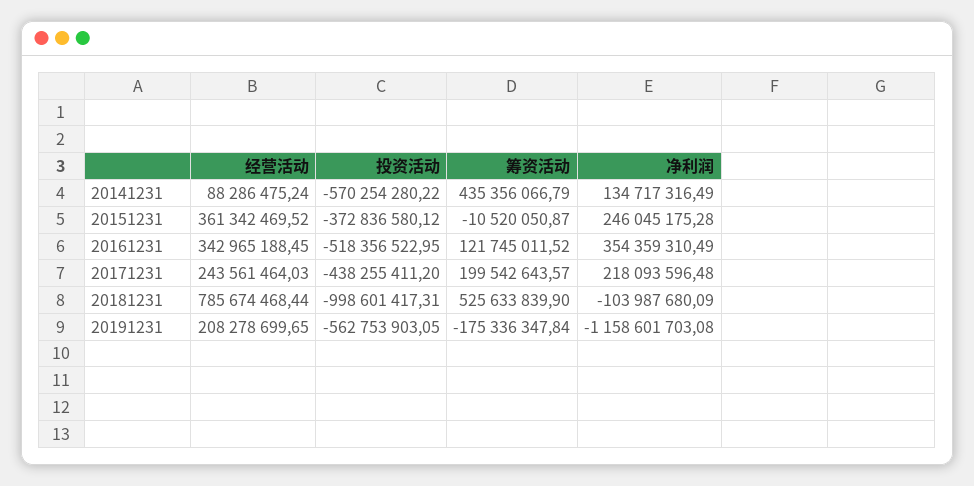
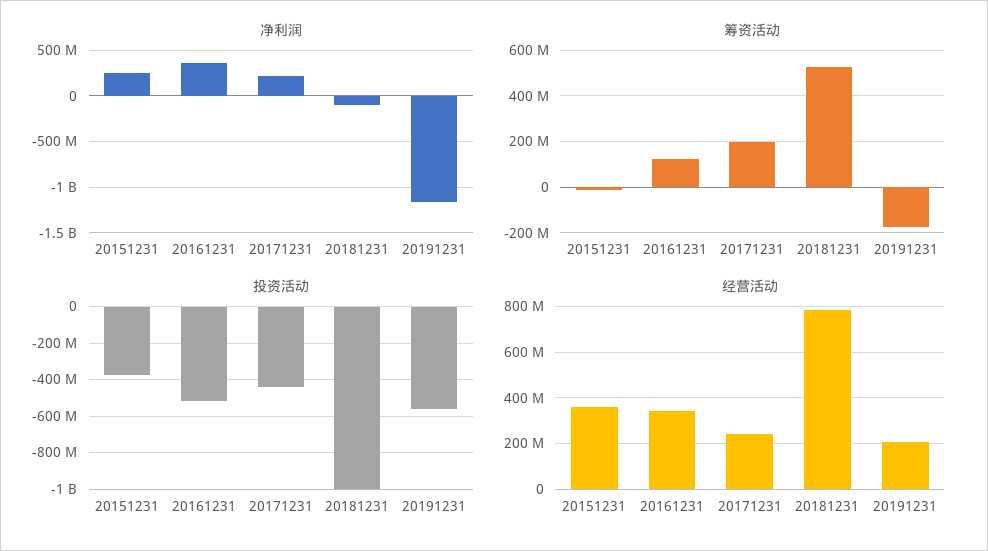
经营活动, 20141231: 88286475.24 -> none
投资活动, 20141231: -570254280.22 -> none
筹资活动, 20141231: 435356066.79 -> none
净利润, 20141231: 134717316.49 -> none

